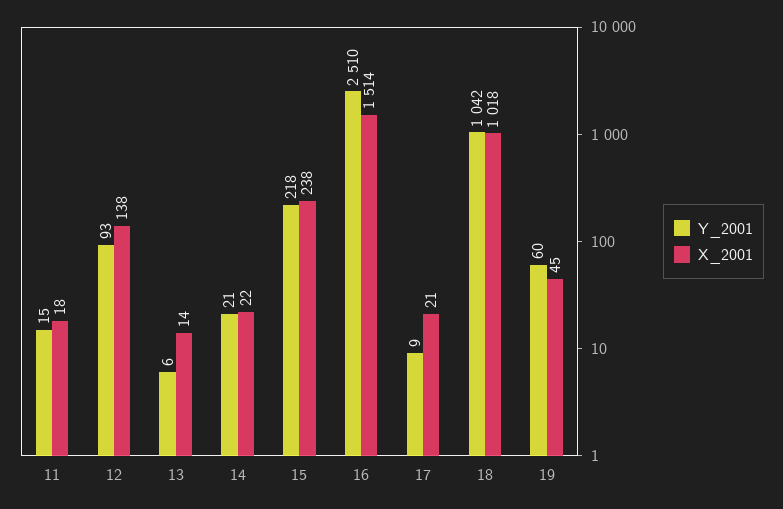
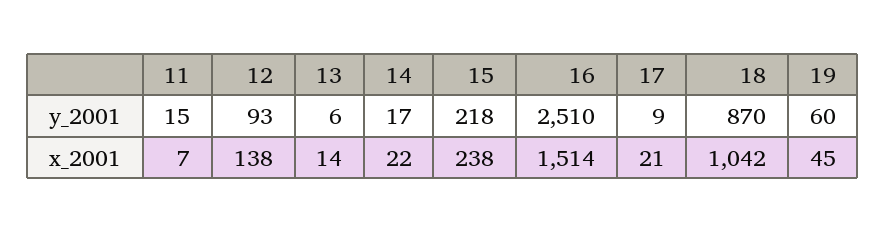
X_2001, 11: 18 -> 7
Y_2001, 14: 21 -> 17
Y_2001, 18: 1042 -> 870
X_2001, 18: 1018 -> 1042

